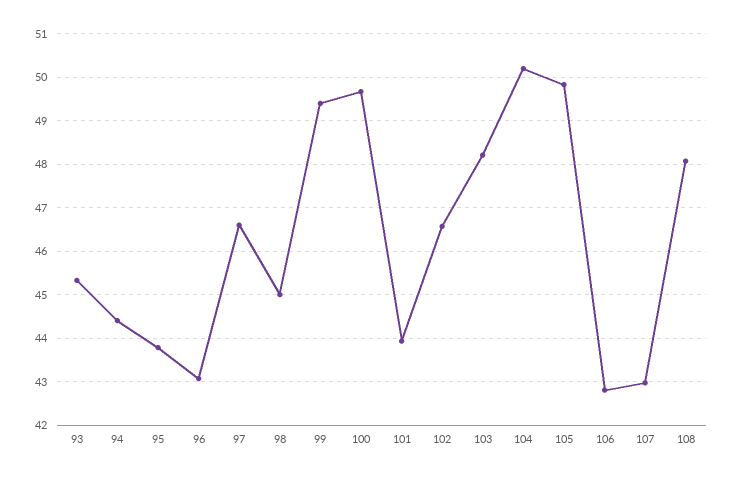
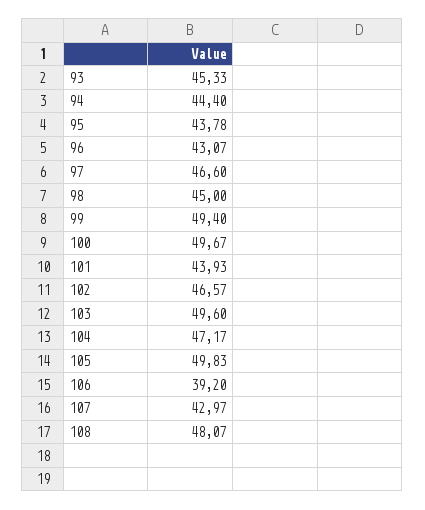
103: 48.2 -> 49.6
104: 50.2 -> 47.17
106: 42.8 -> 39.2

